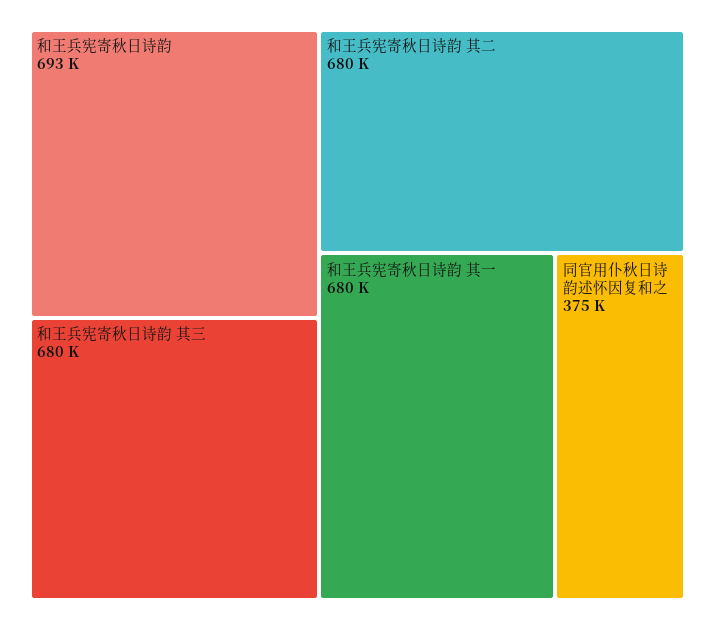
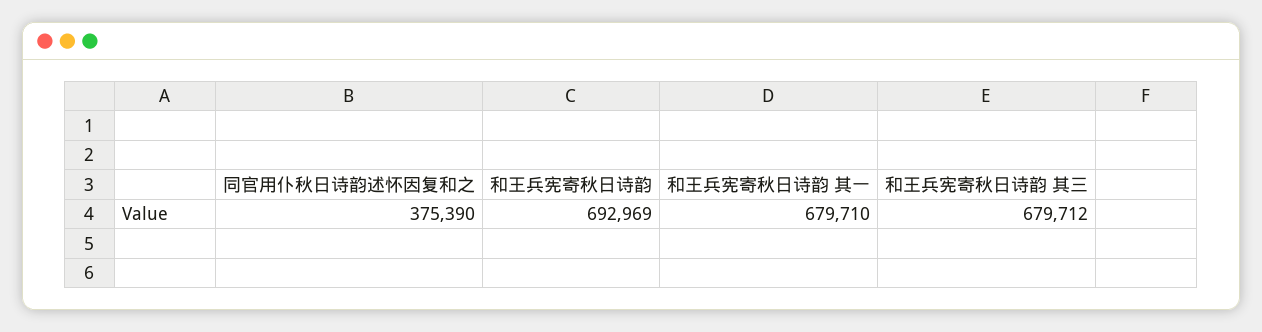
和王兵宪寄秋日诗韵 其二: 680000 -> none

